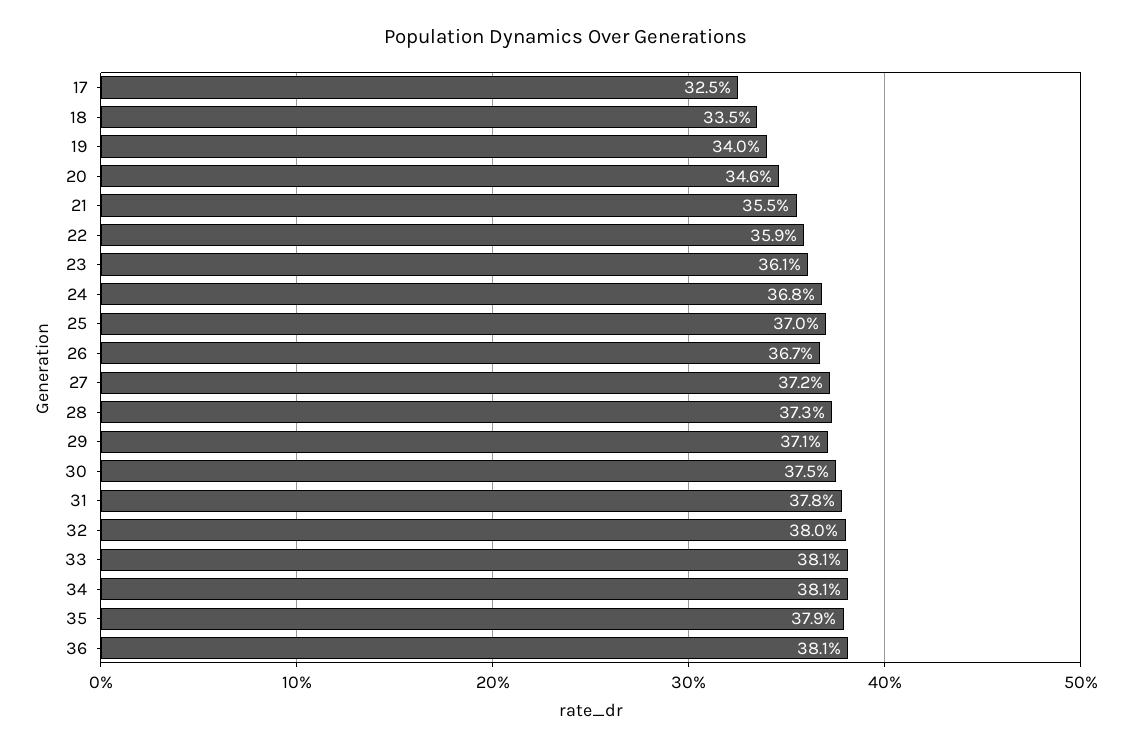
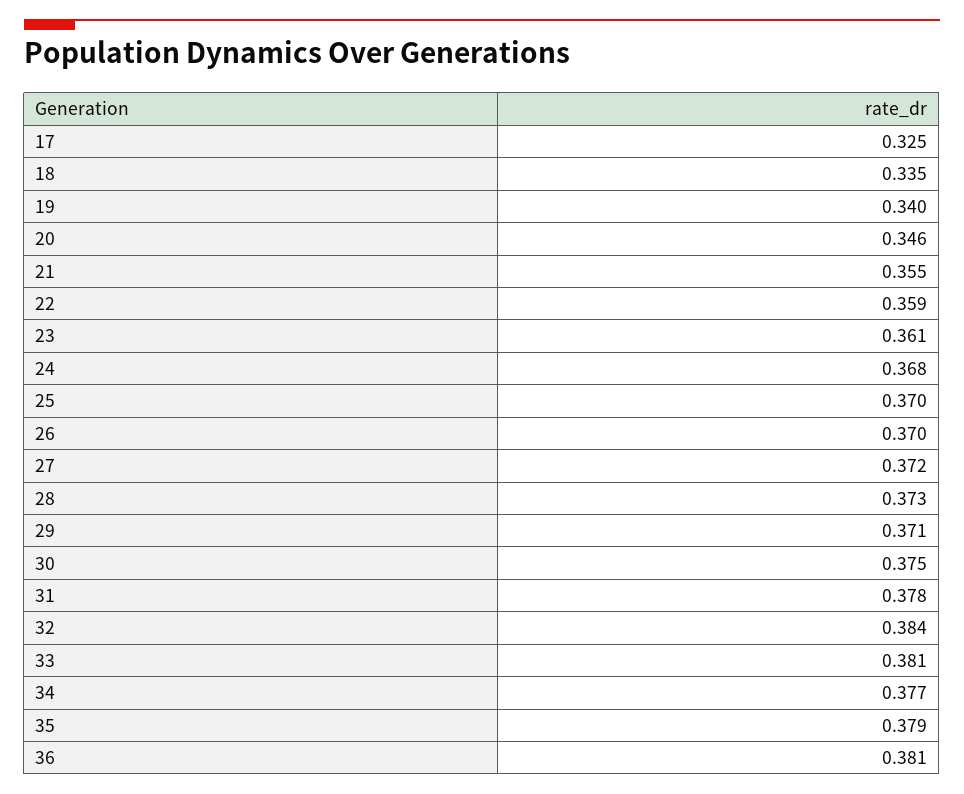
26: 0.367 -> 0.37
32: 0.38 -> 0.384
34: 0.381 -> 0.377

